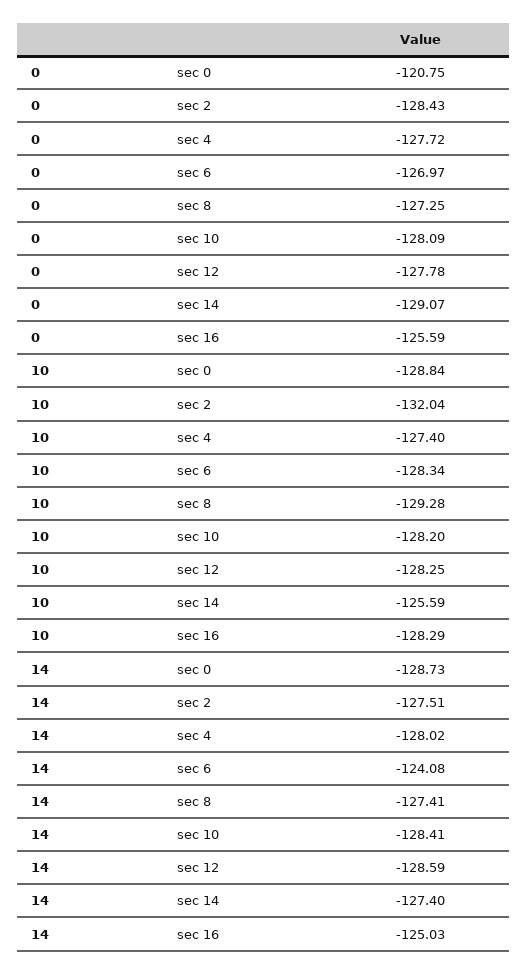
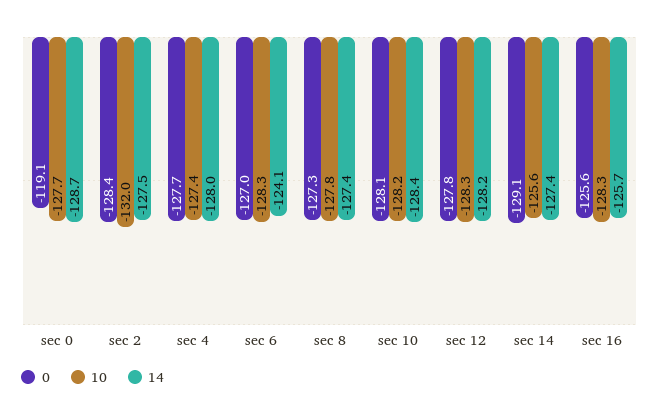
0, sec 0: -120.75 -> -119.1
10, sec 0: -128.84 -> -127.7
10, sec 8: -129.28 -> -127.8
14, sec 12: -128.59 -> -128.2
14, sec 16: -125.03 -> -125.7

